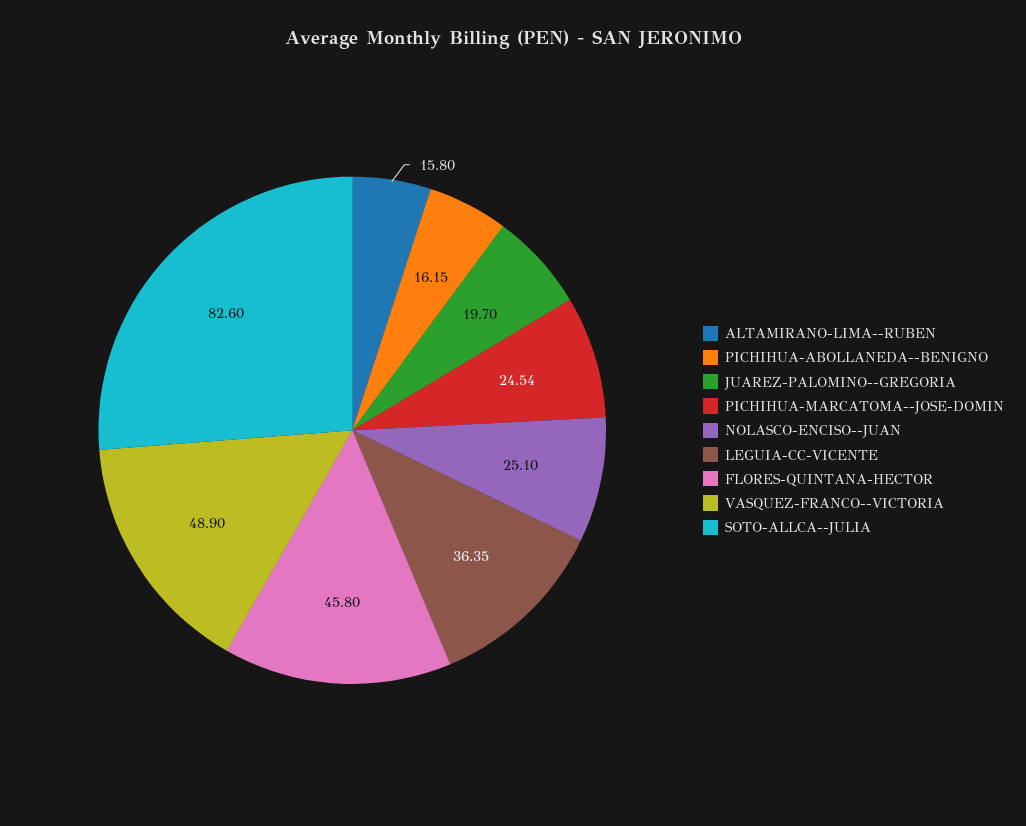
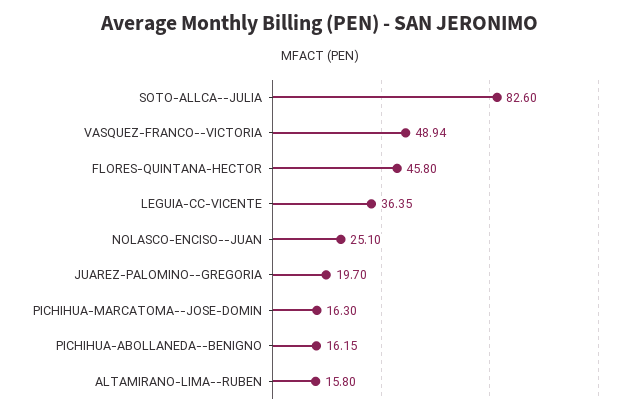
PICHIHUA-MARCATOMA--JOSE-DOMIN: 24.54 -> 16.3
VASQUEZ-FRANCO--VICTORIA: 48.9 -> 48.94

